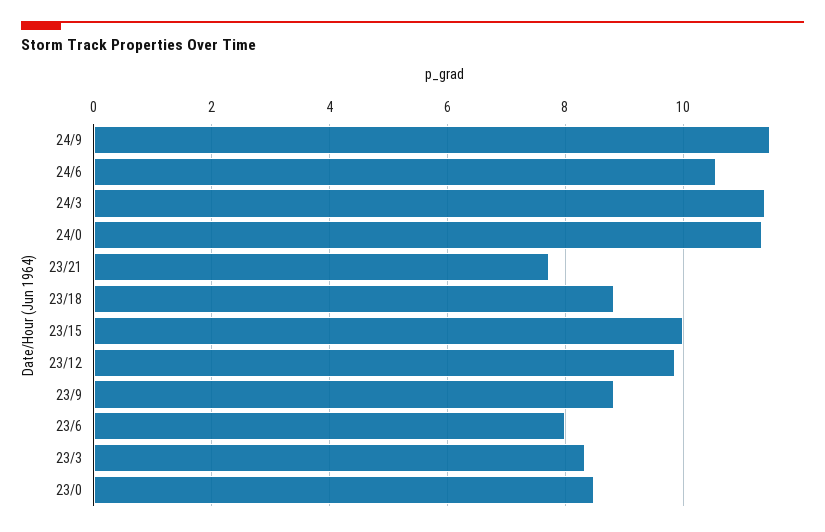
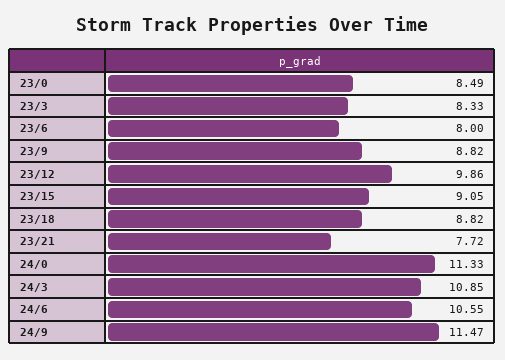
24/3: 11.4 -> 10.85
23/15: 10 -> 9.05

